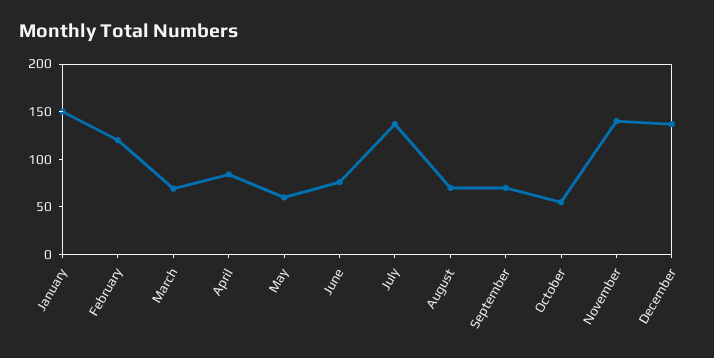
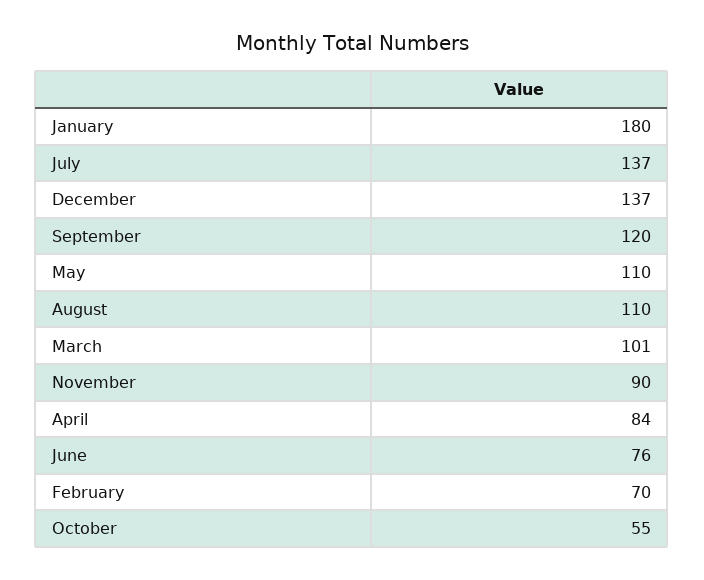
January: 150 -> 180
February: 120 -> 70
March: 70 -> 101
May: 60 -> 110
August: 70 -> 110
September: 70 -> 120
November: 140 -> 90

